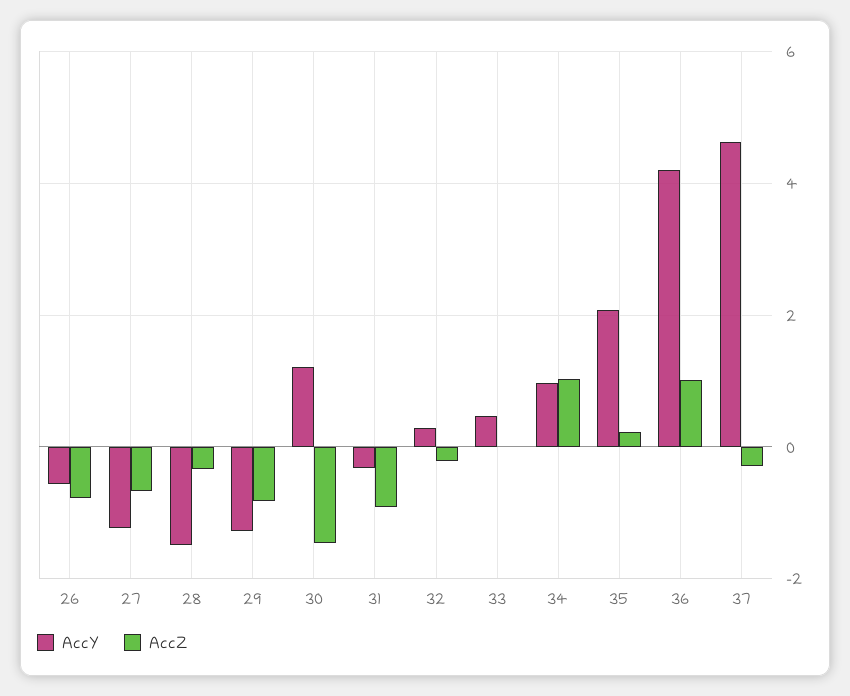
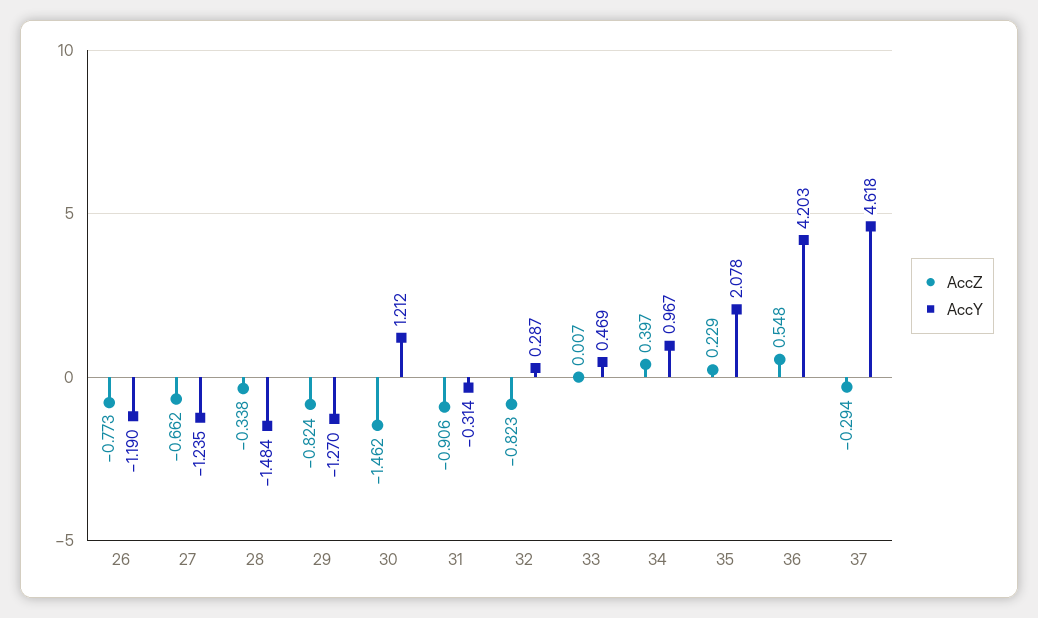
AccY, 26: -0.6 -> -1.19
AccZ, 32: -0.2 -> -0.823
AccZ, 34: 1 -> 0.397
AccZ, 36: 1 -> 0.548

